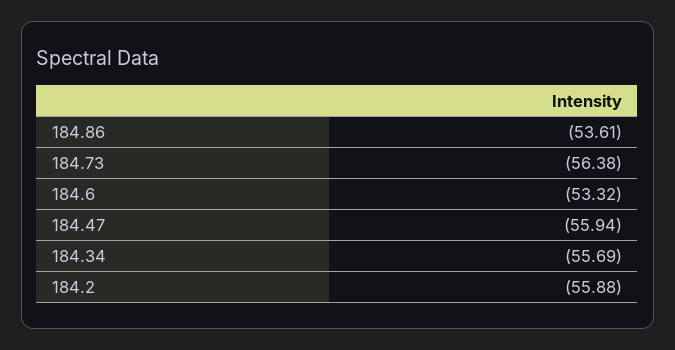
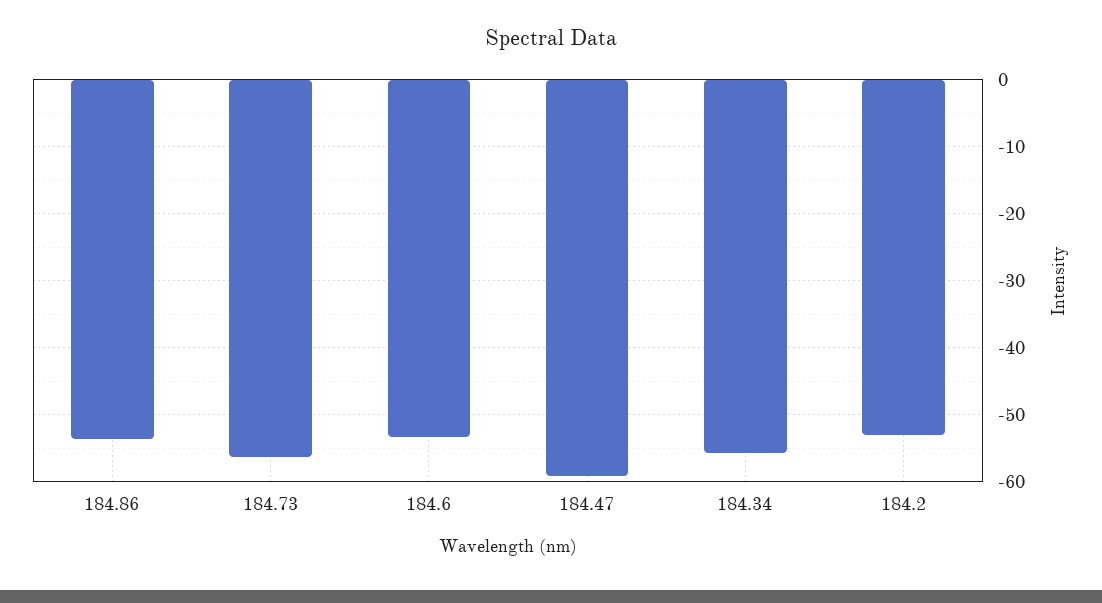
184.47: -55.94 -> -59
184.2: -55.88 -> -53

